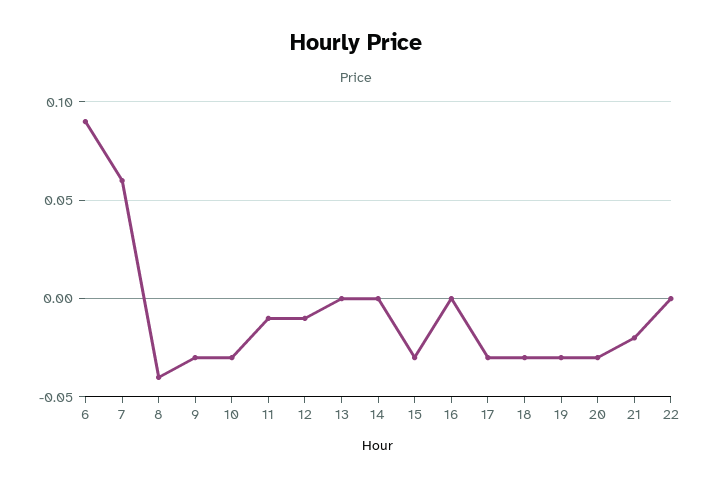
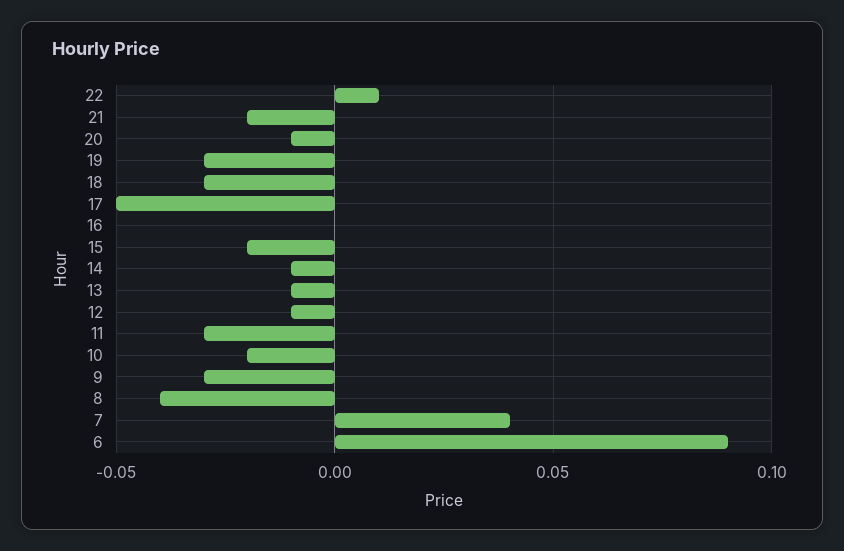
7: 0.06 -> 0.04
10: -0.03 -> -0.02
11: -0.01 -> -0.03
13: 0 -> -0.01
14: 0 -> -0.01
15: -0.03 -> -0.02
17: -0.03 -> -0.05
20: -0.03 -> -0.01
22: 0 -> 0.01

